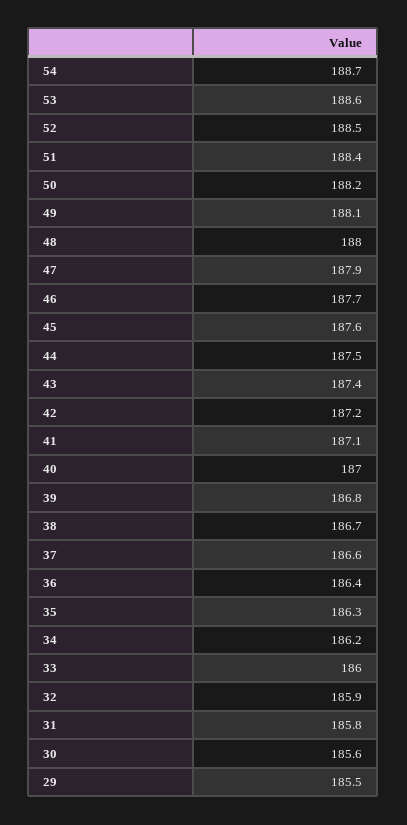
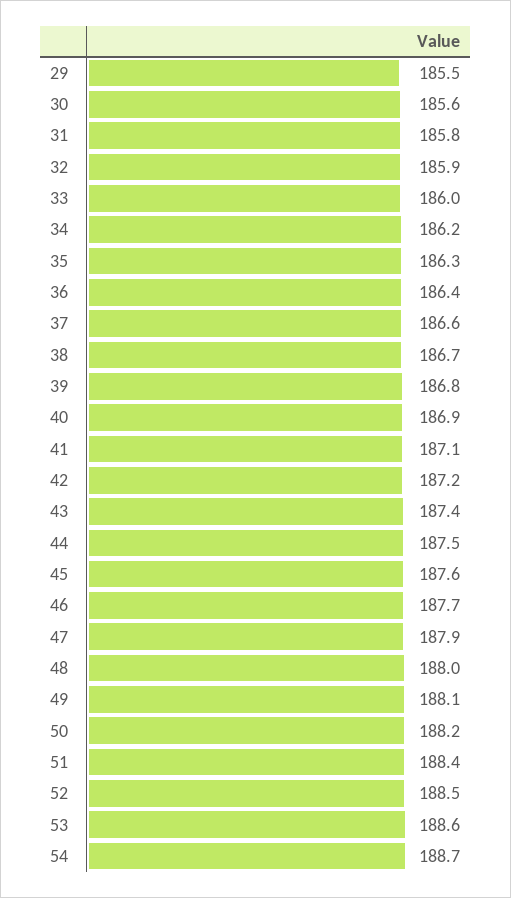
40: 187 -> 186.9

